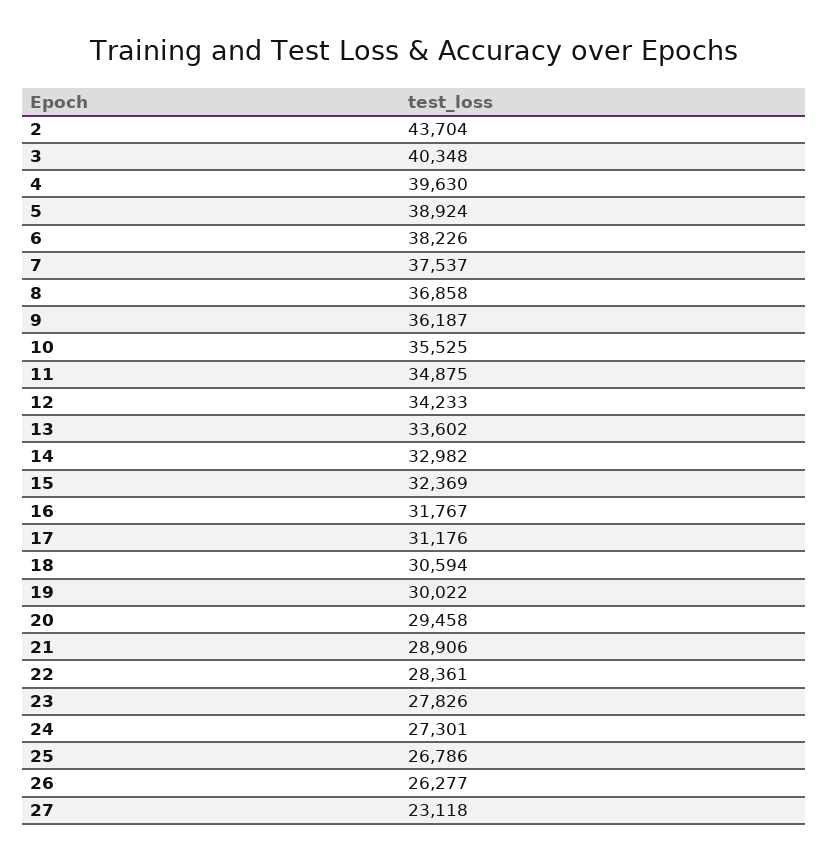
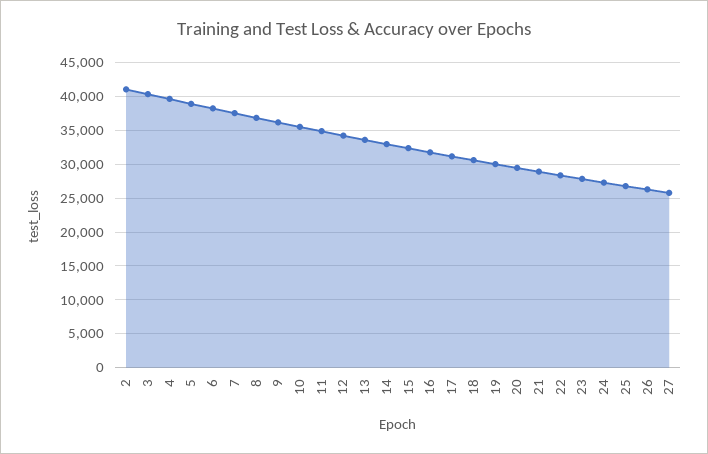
2: 43704 -> 41000
27: 23118 -> 26000

